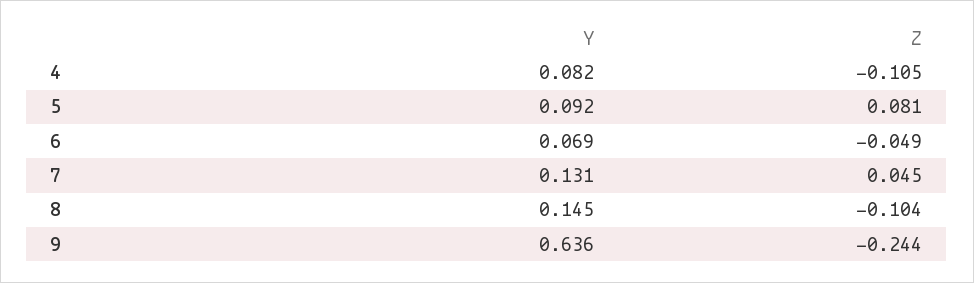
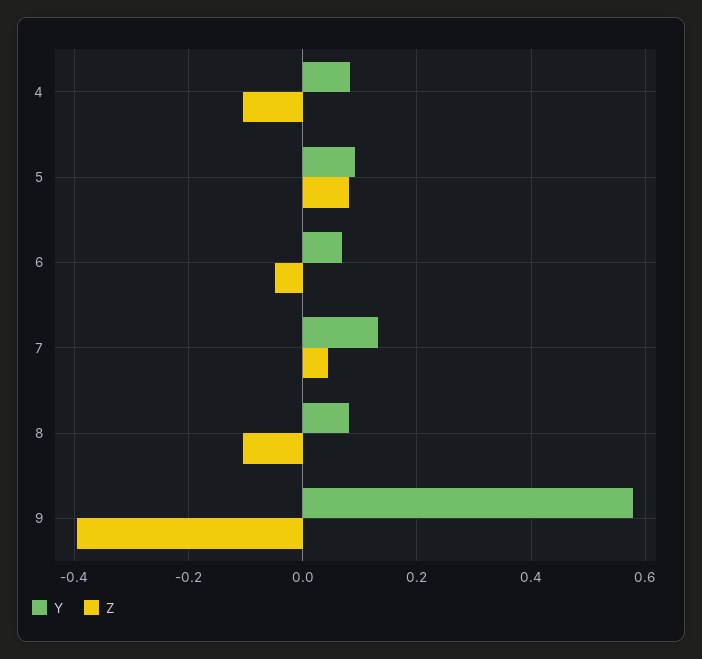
Y, 8: 0.145 -> 0.08
Y, 9: 0.636 -> 0.58
Z, 9: -0.244 -> -0.4

